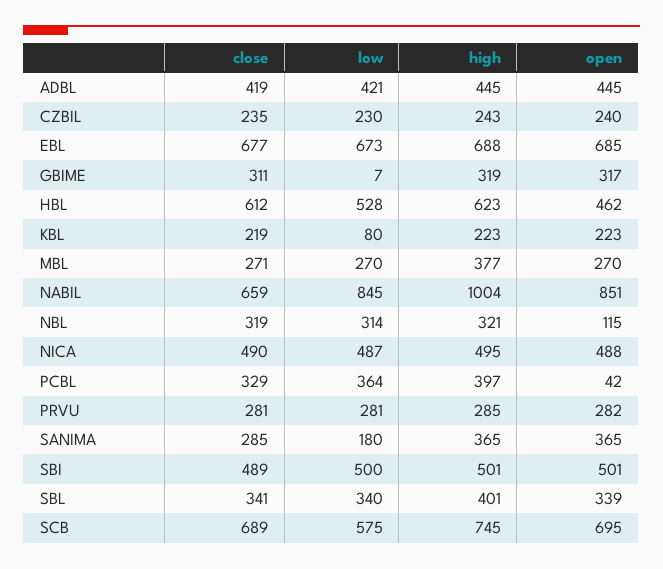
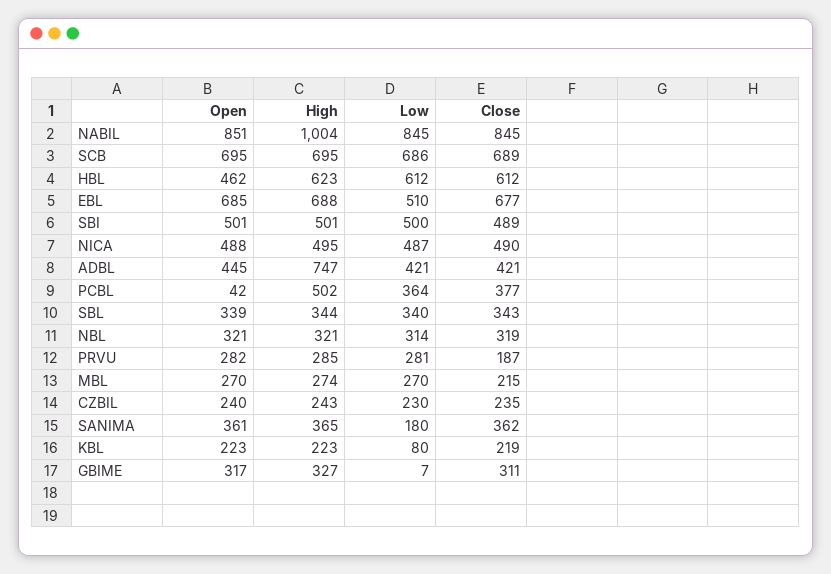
close, ADBL: 419 -> 421
high, ADBL: 445 -> 747
low, EBL: 673 -> 510
high, GBIME: 319 -> 327
low, HBL: 528 -> 612
close, MBL: 271 -> 215
high, MBL: 377 -> 274
close, NABIL: 659 -> 845
open, NBL: 115 -> 321
close, PCBL: 329 -> 377
high, PCBL: 397 -> 502
close, PRVU: 281 -> 187
close, SANIMA: 285 -> 362
open, SANIMA: 365 -> 361
close, SBL: 341 -> 343
high, SBL: 401 -> 344
low, SCB: 575 -> 686
high, SCB: 745 -> 695

